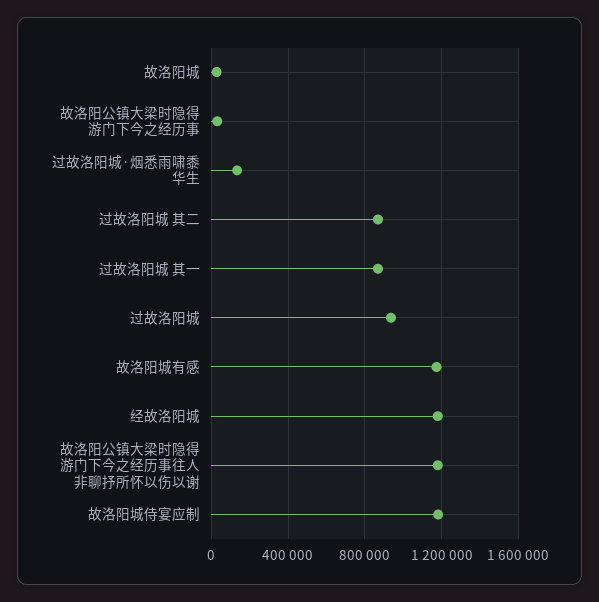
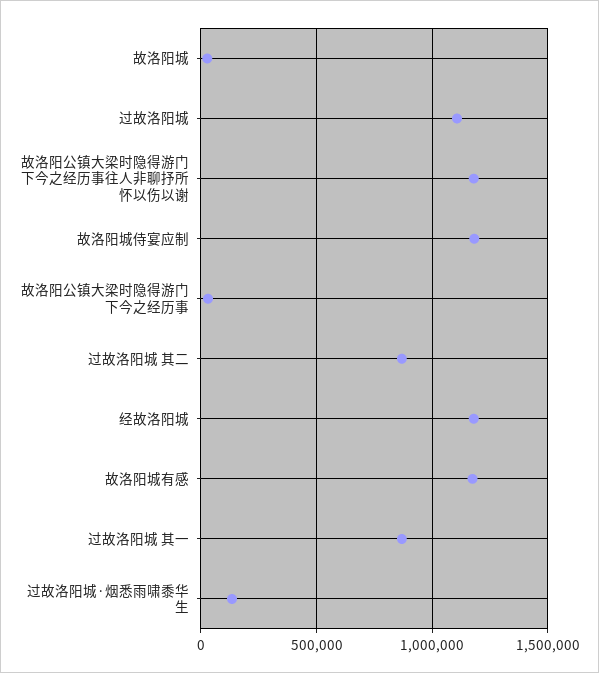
过故洛阳城: 950000 -> 1100000

